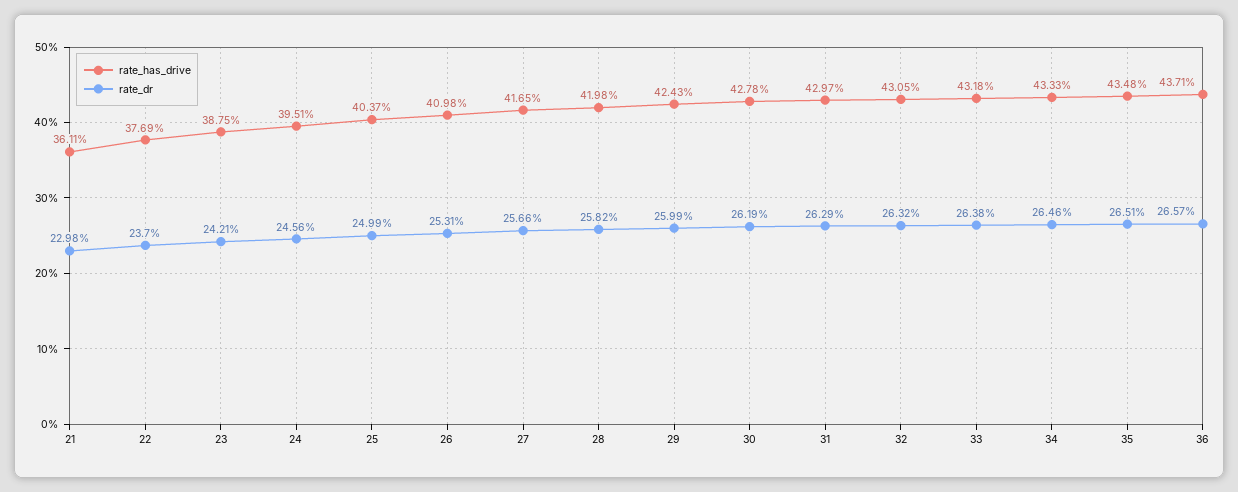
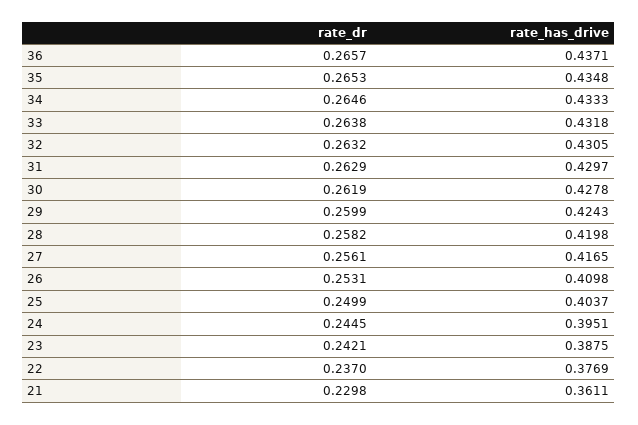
rate_dr, 24: 0.2456 -> 0.2445
rate_dr, 27: 0.2566 -> 0.2561
rate_dr, 35: 0.2651 -> 0.2653

